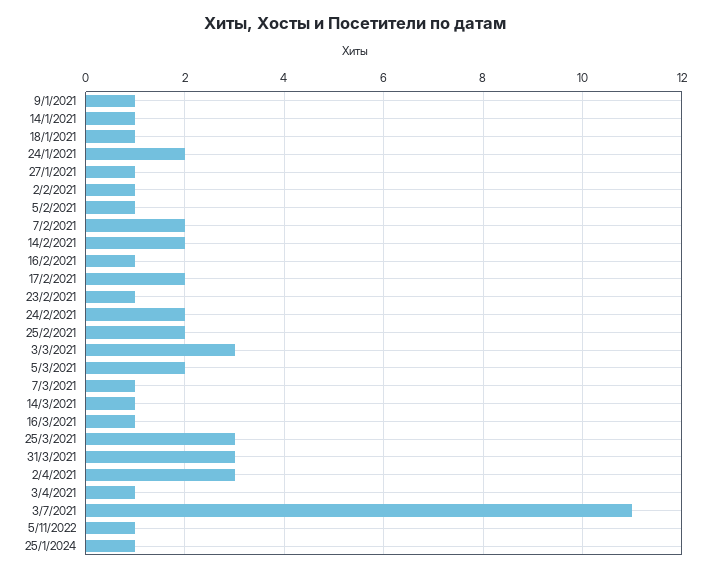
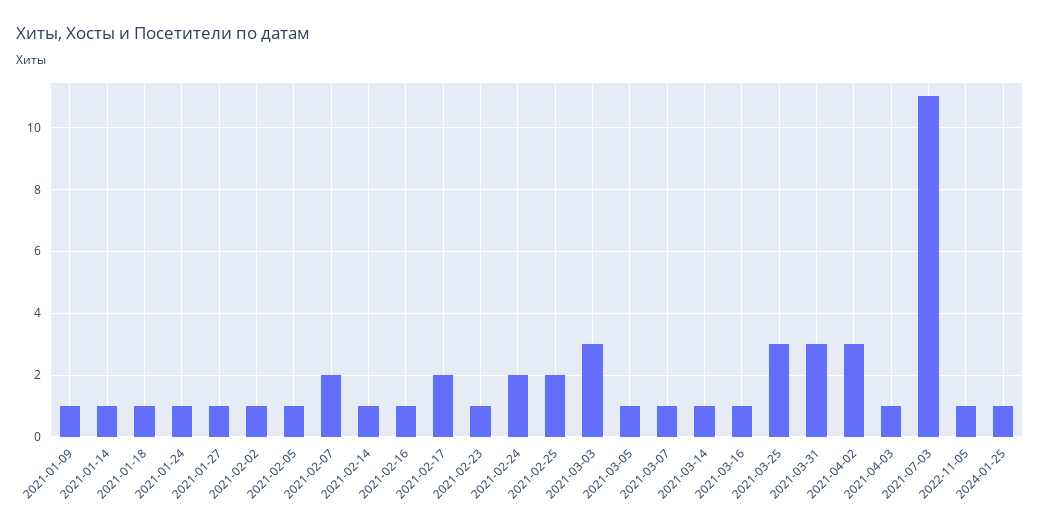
24/1/2021: 2 -> 1
14/2/2021: 2 -> 1
5/3/2021: 2 -> 1

